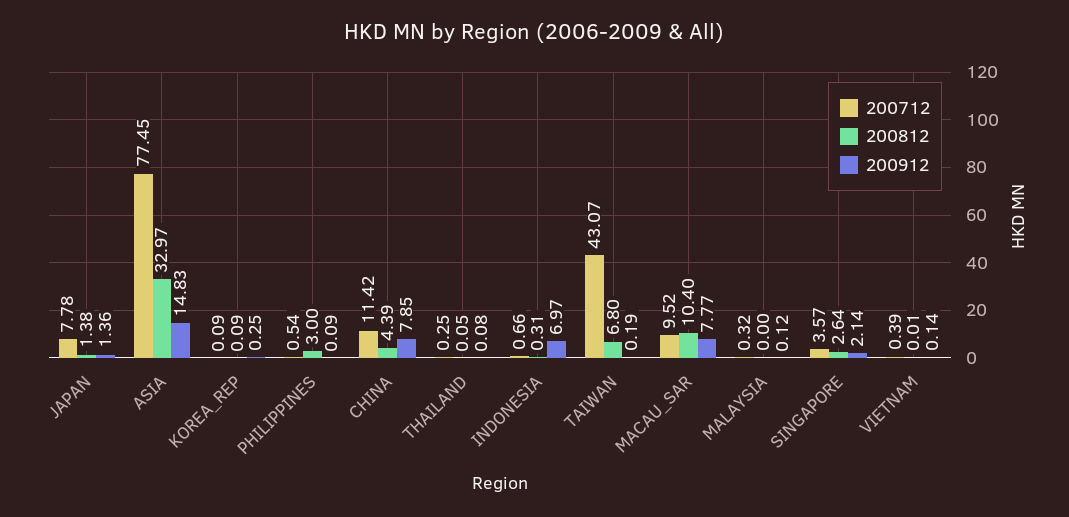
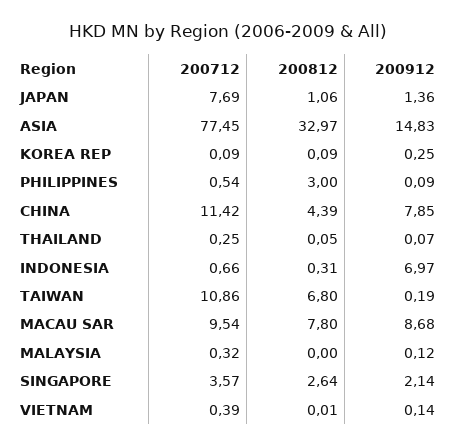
200712, JAPAN: 7.78 -> 7.69
200812, JAPAN: 1.38 -> 1.06
200912, THAILAND: 0.08 -> 0.07
200712, TAIWAN: 43.07 -> 10.86
200712, MACAU_SAR: 9.52 -> 9.54
200812, MACAU_SAR: 10.4 -> 7.8
200912, MACAU_SAR: 7.77 -> 8.68

